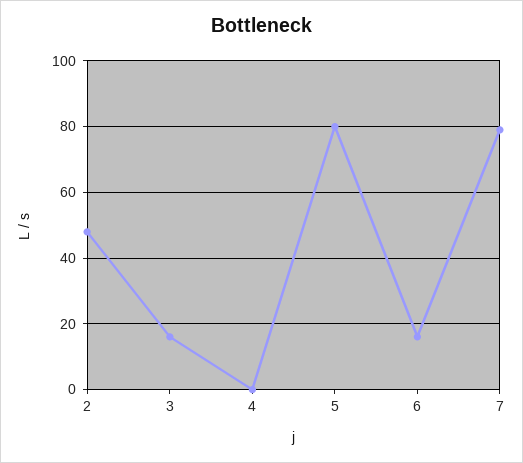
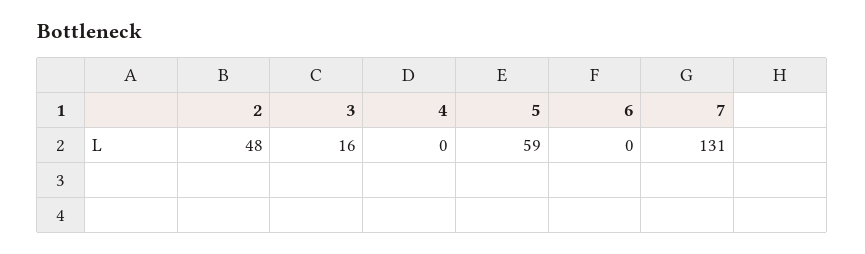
5: 80 -> 59
6: 15 -> 0
7: 80 -> 131

